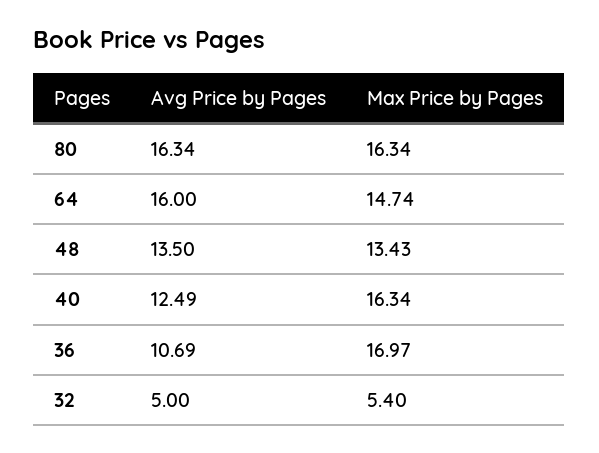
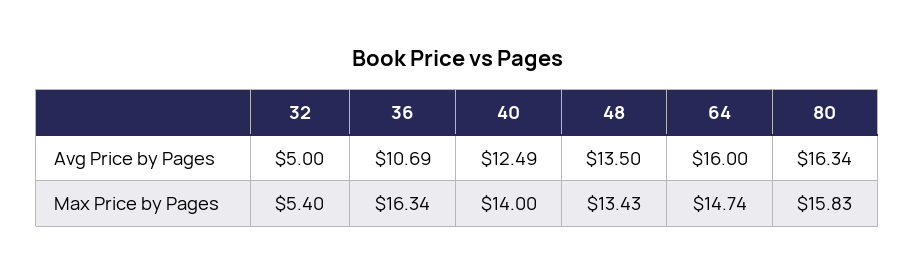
Max Price by Pages, 80: 16.34 -> 15.83
Max Price by Pages, 40: 16.34 -> 14
Max Price by Pages, 36: 16.97 -> 16.34

